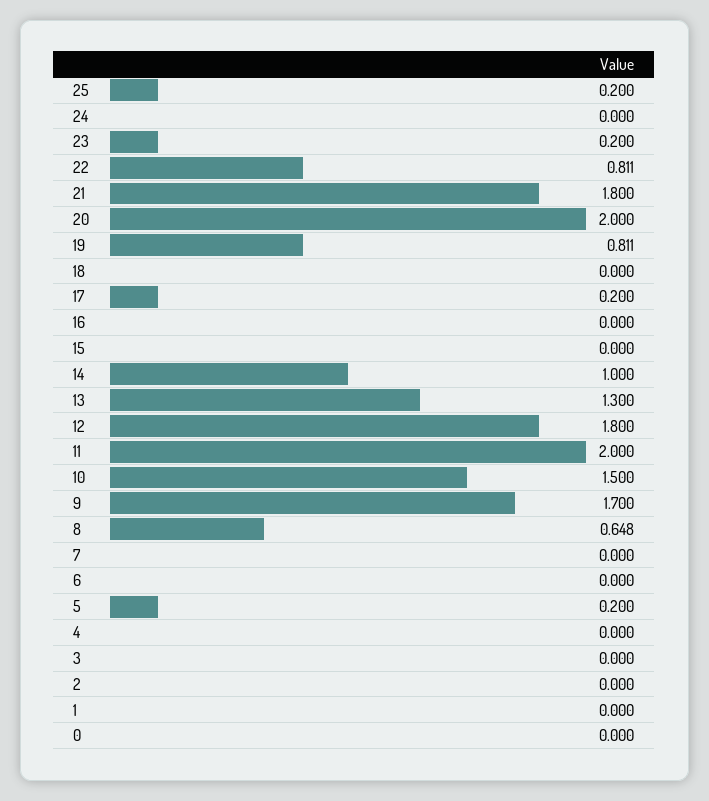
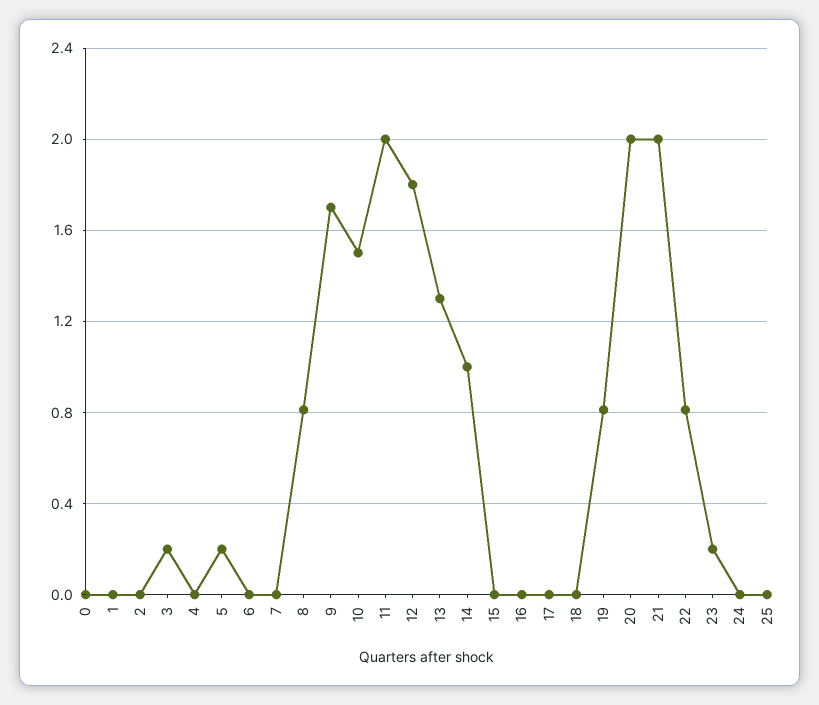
25: 0.2 -> 0
21: 1.8 -> 2
17: 0.2 -> 0
8: 0.648 -> 0.8
3: 0 -> 0.2

